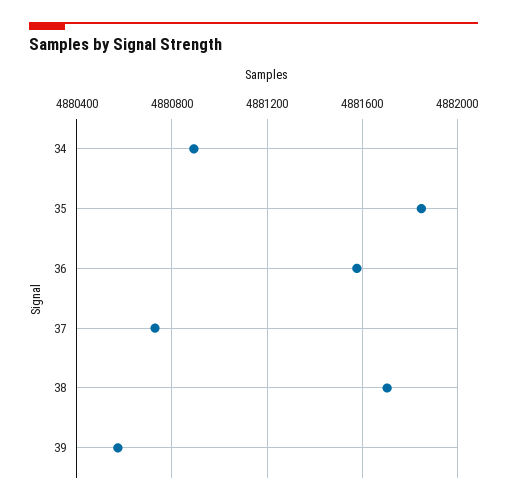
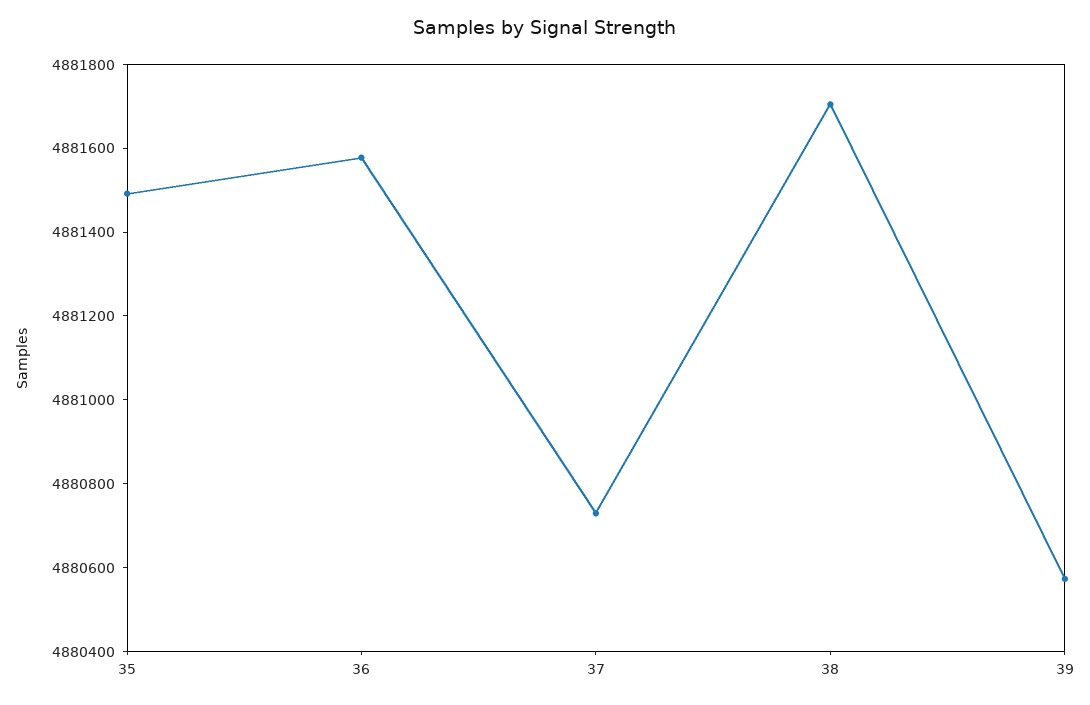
34: 4880900 -> none
35: 4881850 -> 4881500

